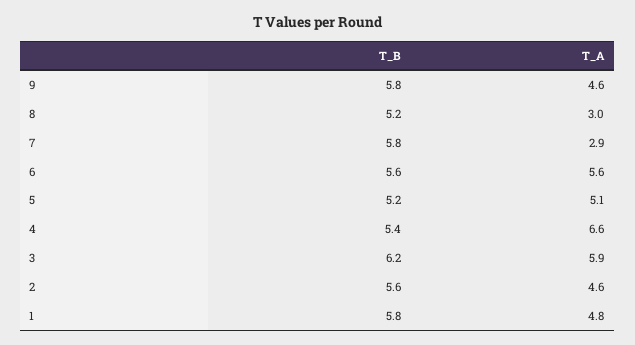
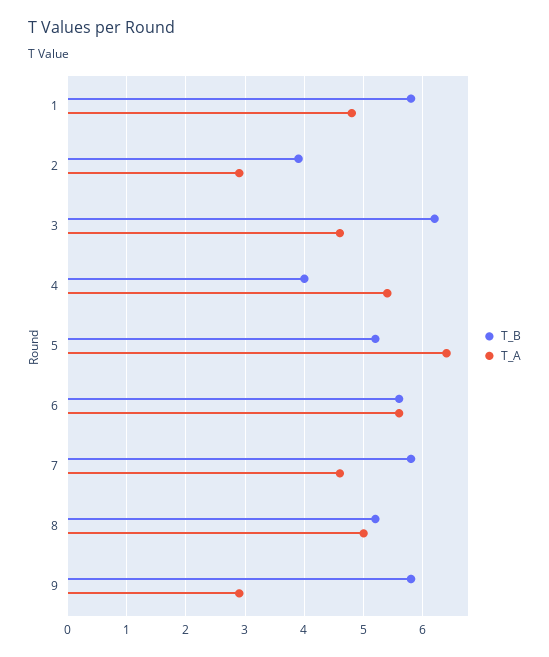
T_A, 9: 4.6 -> 3
T_A, 8: 3 -> 5
T_A, 7: 2.9 -> 4.5
T_A, 5: 5.1 -> 6.5
T_B, 4: 5.4 -> 4
T_A, 4: 6.6 -> 5.5
T_A, 3: 5.9 -> 4.5
T_B, 2: 5.6 -> 4
T_A, 2: 4.6 -> 3

